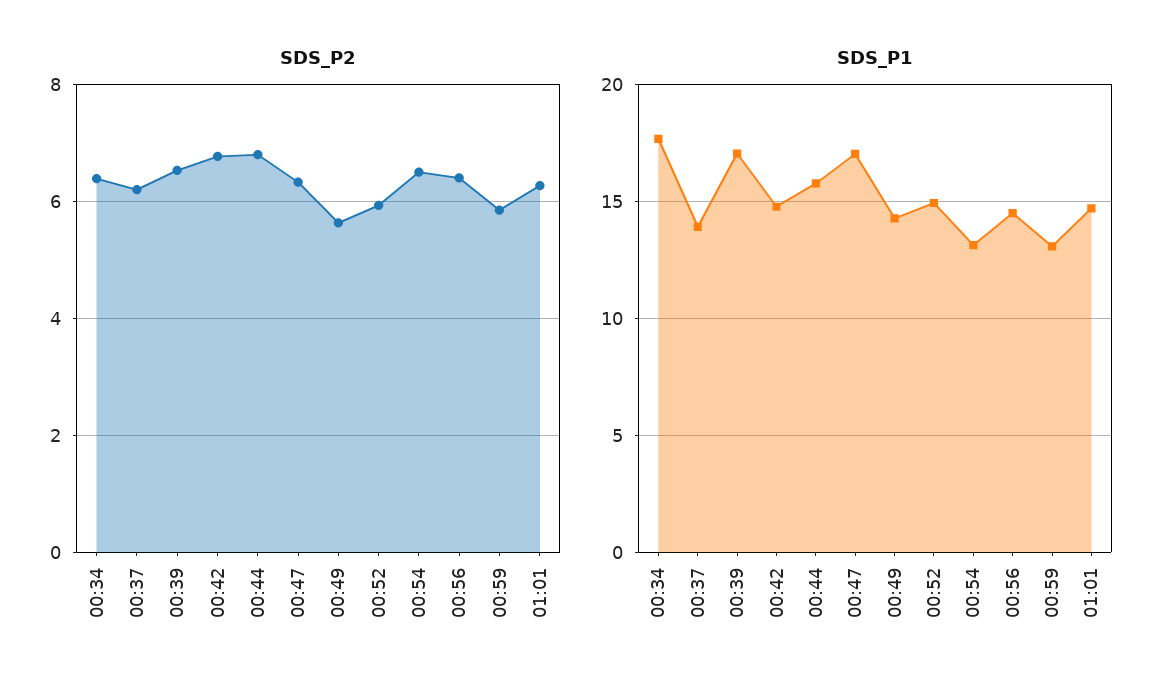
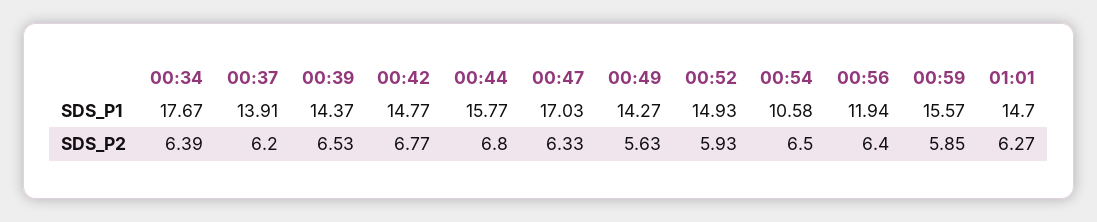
SDS_P1, 00:39: 17 -> 14.37
SDS_P1, 00:54: 13 -> 10.58
SDS_P1, 00:56: 14.5 -> 11.94
SDS_P1, 00:59: 13 -> 15.57

